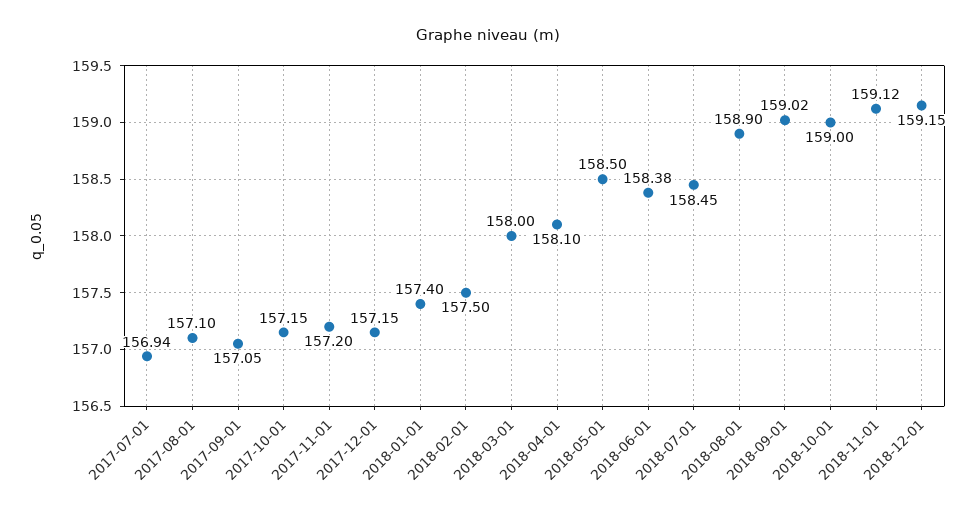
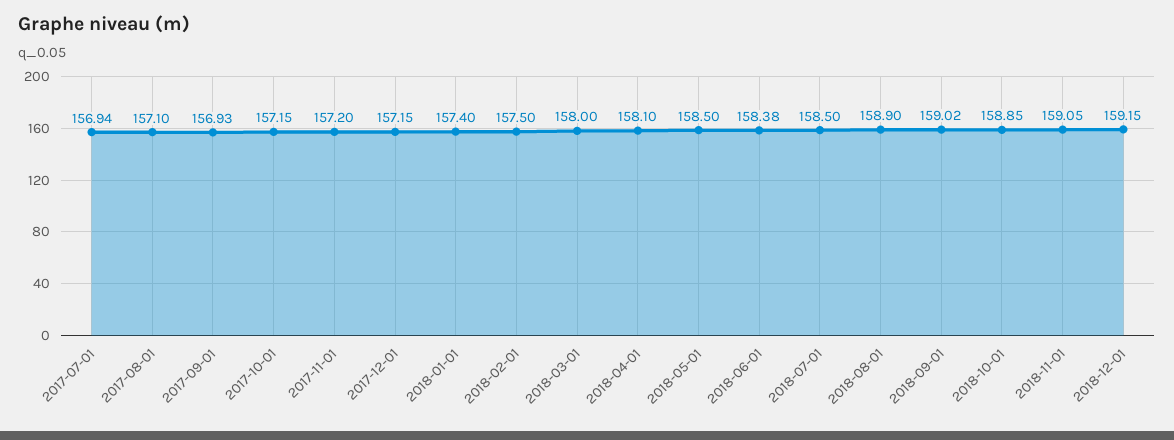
2017-09-01: 157.05 -> 156.93
2018-07-01: 158.45 -> 158.5
2018-10-01: 159 -> 158.85
2018-11-01: 159.12 -> 159.05

